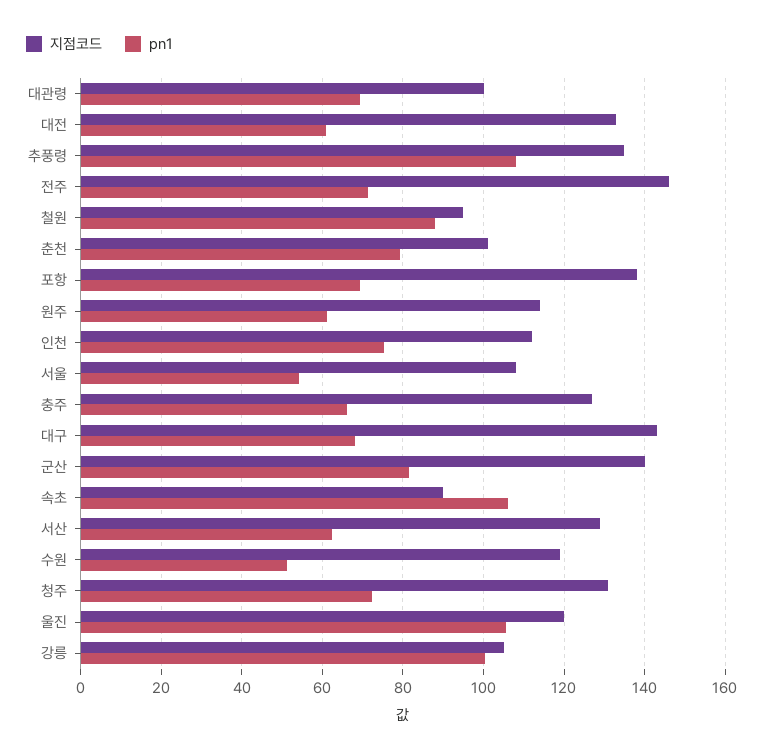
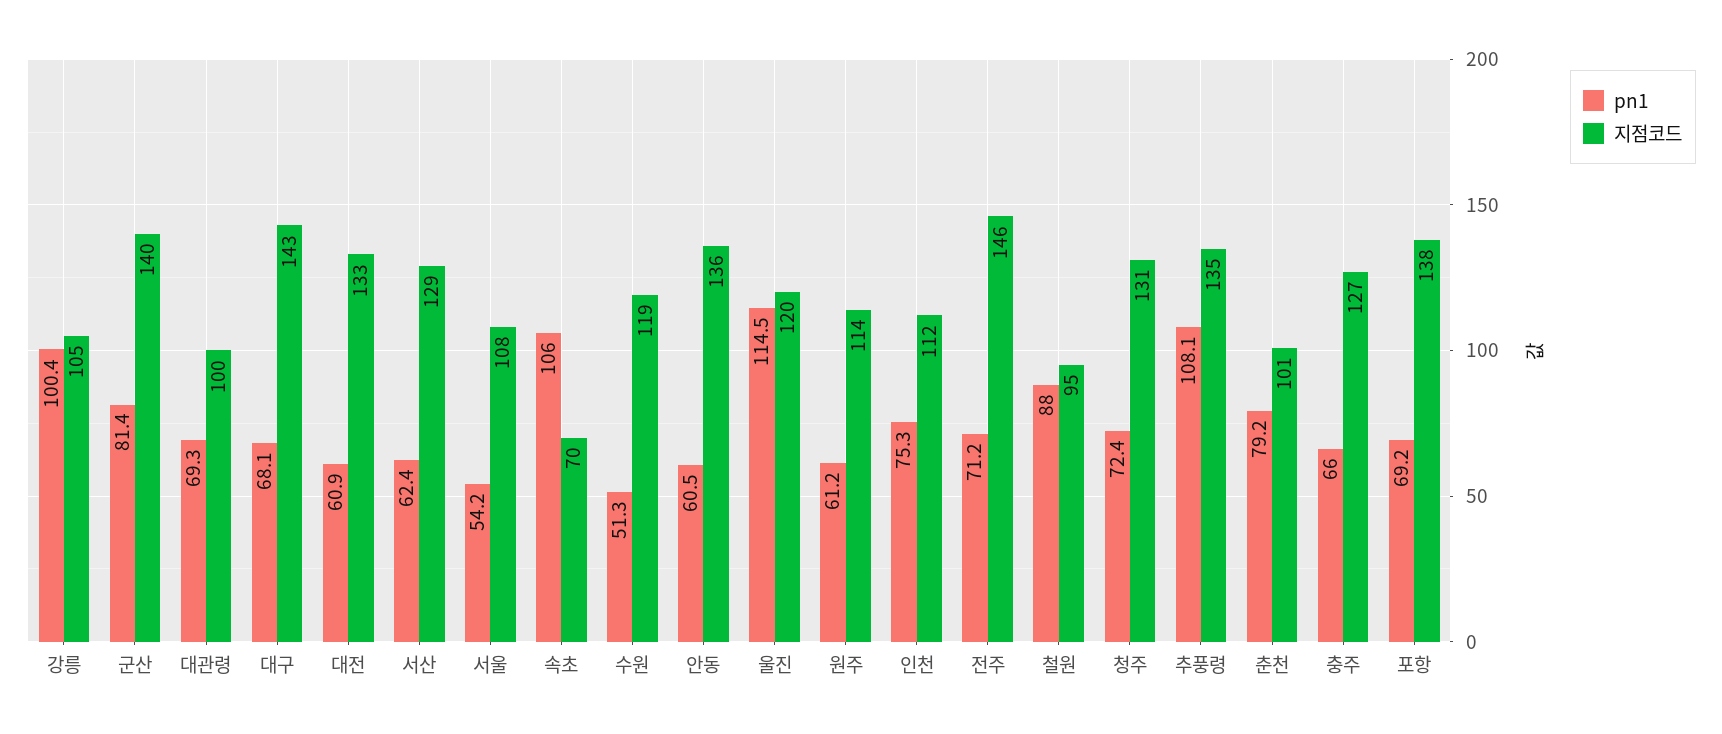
지점코드, 속초: 90 -> 70
pn1, 울진: 106 -> 114.5
pn1, 안동: none -> 60.5
지점코드, 안동: none -> 136

